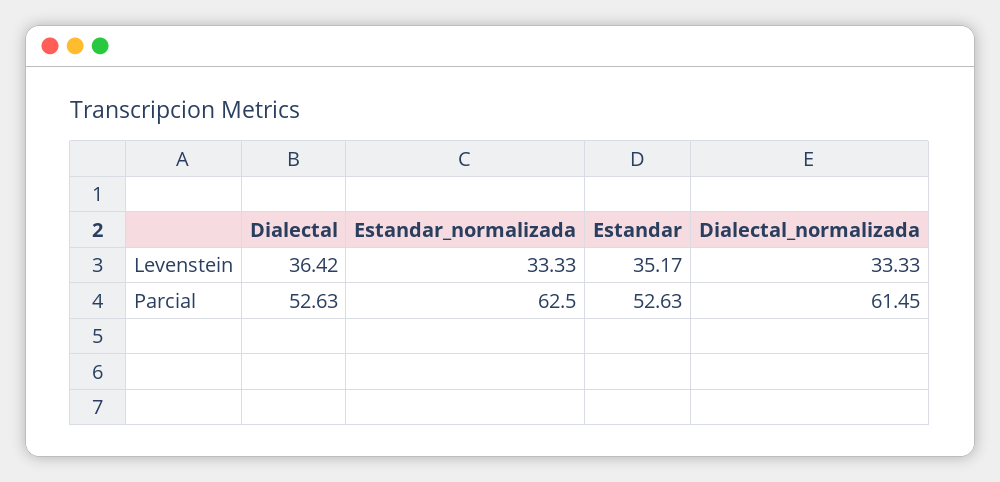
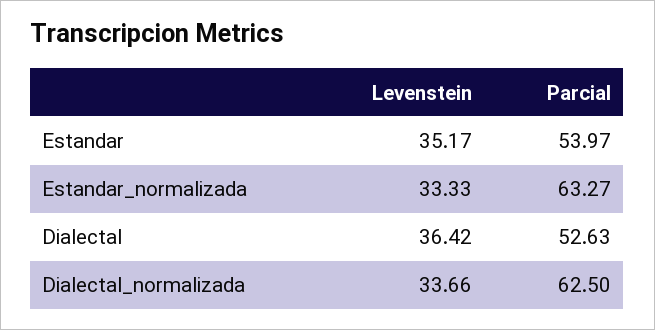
Dialectal_normalizada, Levenstein: 33.33 -> 33.66
Estandar_normalizada, Parcial: 62.5 -> 63.27
Estandar, Parcial: 52.63 -> 53.97
Dialectal_normalizada, Parcial: 61.45 -> 62.5

